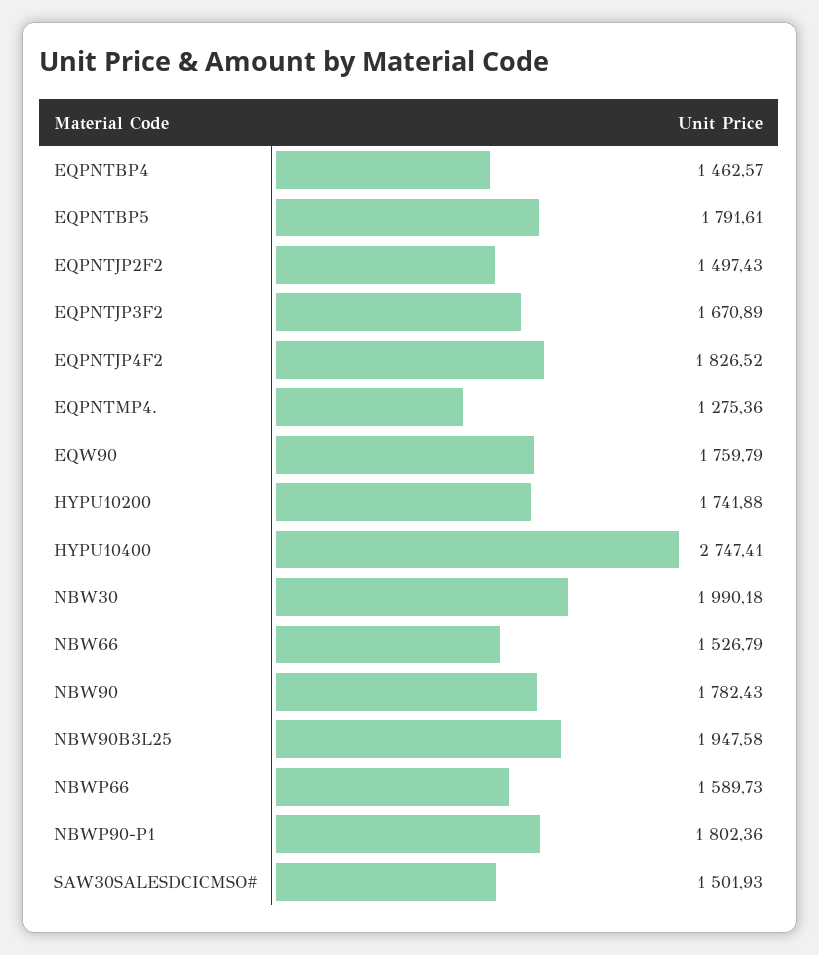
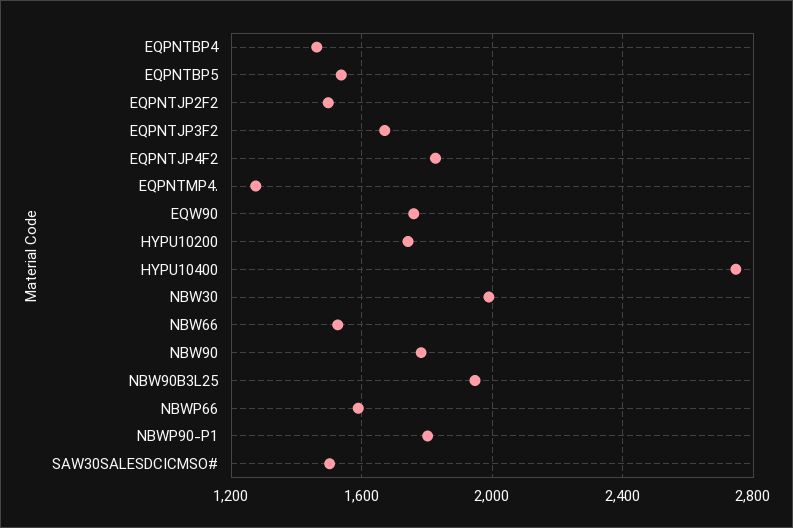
EQPNTBP5: 1791.61 -> 1550

